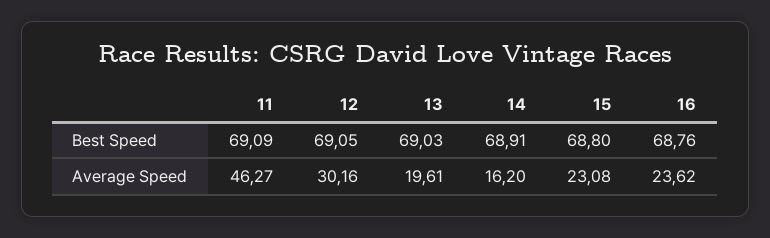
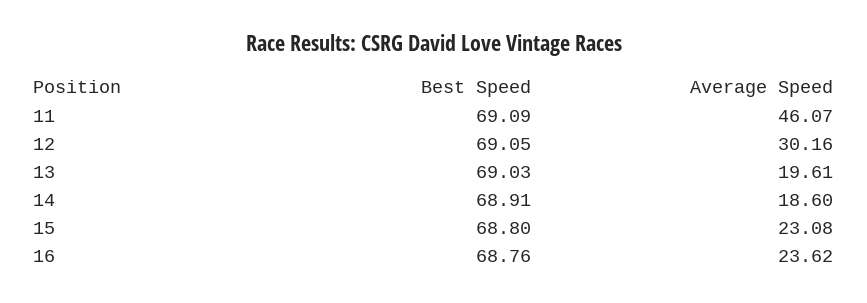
11, Average Speed: 46.27 -> 46.07
14, Average Speed: 16.2 -> 18.6

